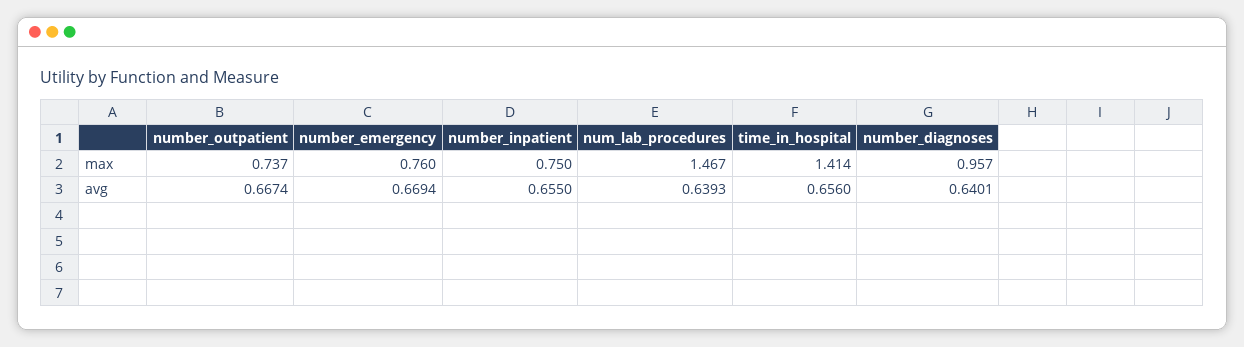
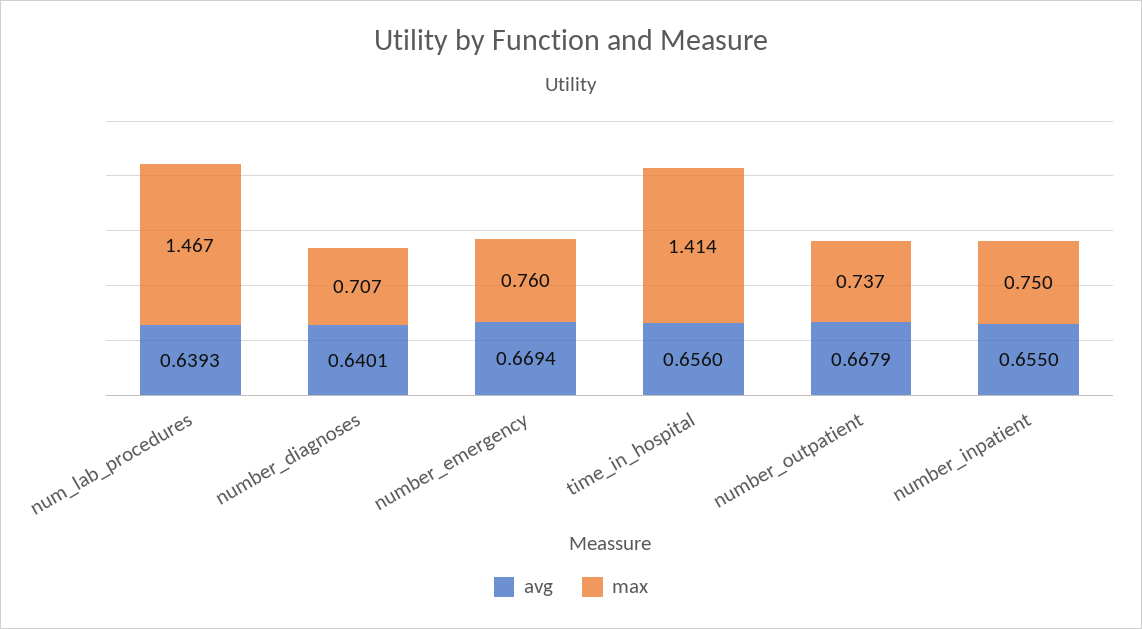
max, number_diagnoses: 0.957 -> 0.707
avg, number_outpatient: 0.6674 -> 0.6679

